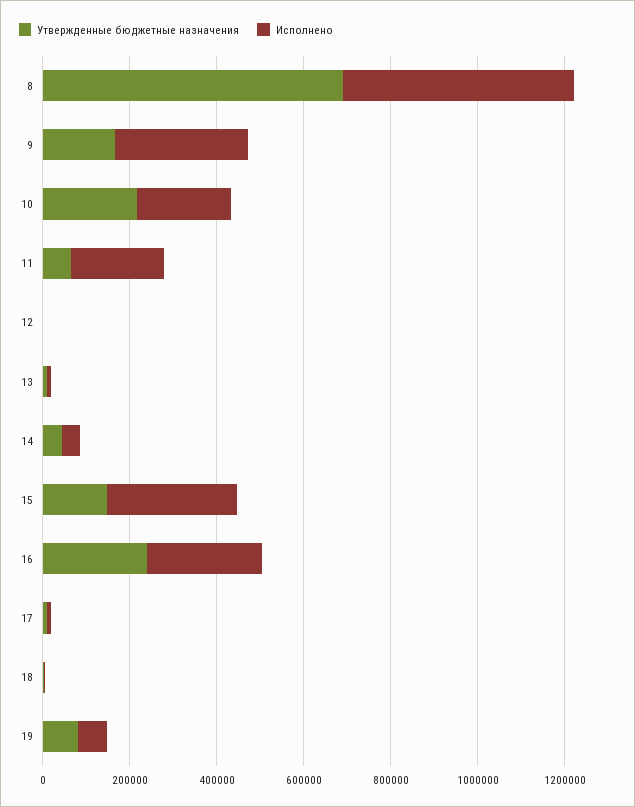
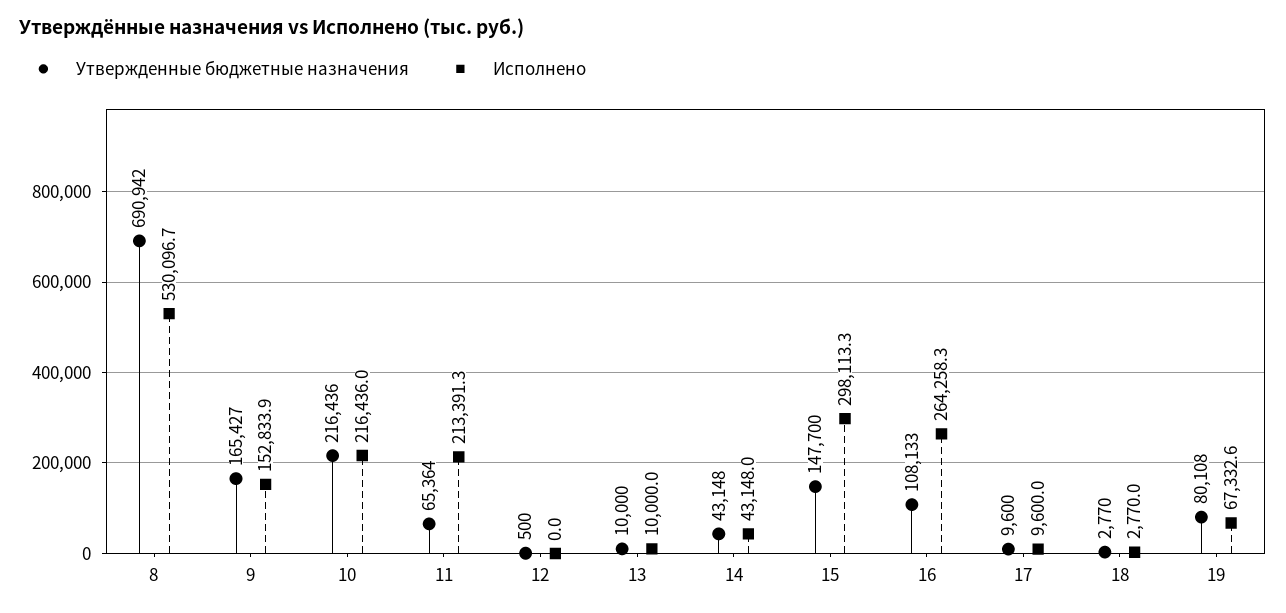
Исполнено, 9: 300000 -> 152833.9
Утвержденные бюджетные назначения, 16: 250000 -> 108133

